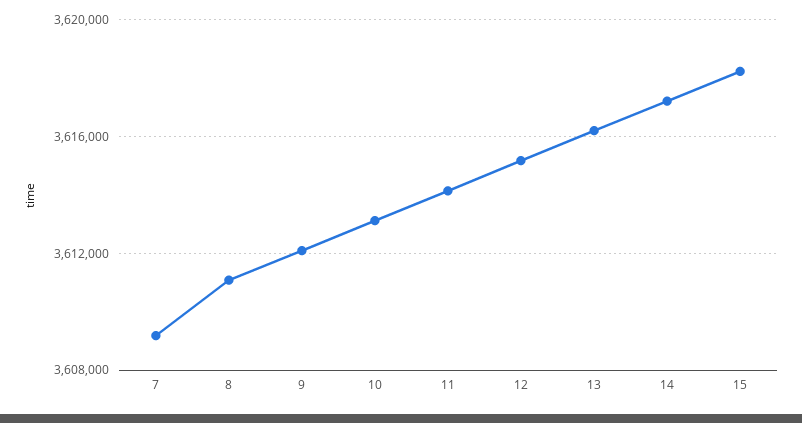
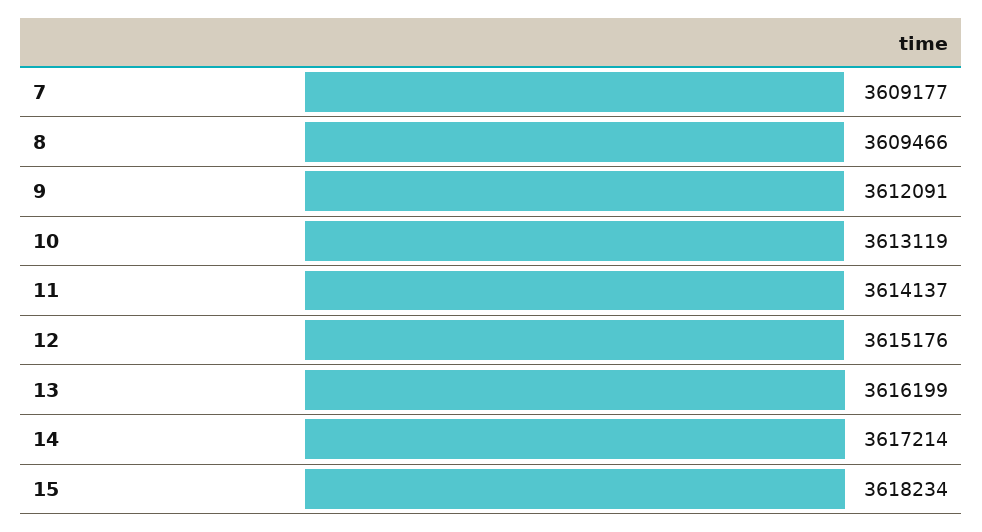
8: 3611000 -> 3609466

